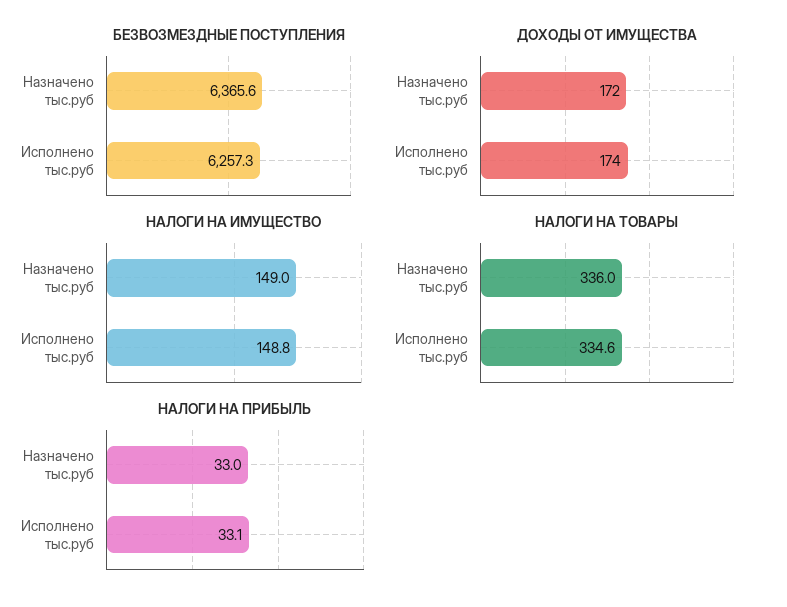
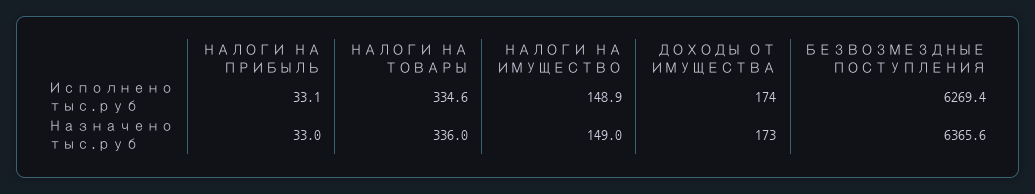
БЕЗВОЗМЕЗДНЫЕ ПОСТУПЛЕНИЯ, Исполнено тыс.руб: 6257.3 -> 6269.4
ДОХОДЫ ОТ ИМУЩЕСТВА, Назначено тыс.руб: 172 -> 173
НАЛОГИ НА ИМУЩЕСТВО, Исполнено тыс.руб: 148.8 -> 148.9

